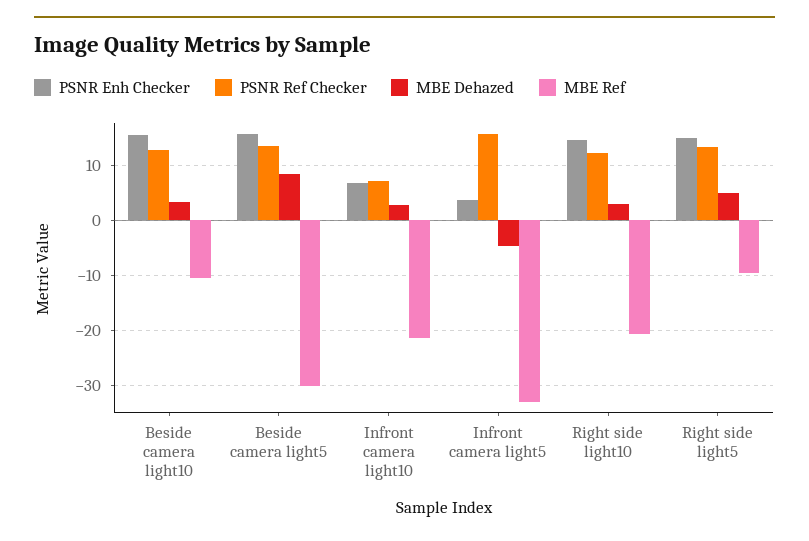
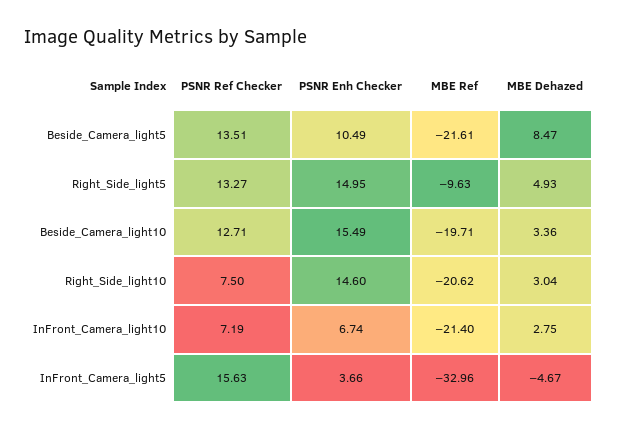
MBE Ref, Beside camera light10: -10 -> -19.71
PSNR Enh Checker, Beside camera light5: 16 -> 10.49
MBE Ref, Beside camera light5: -30 -> -21.61
PSNR Ref Checker, Right side light10: 12 -> 7.5

